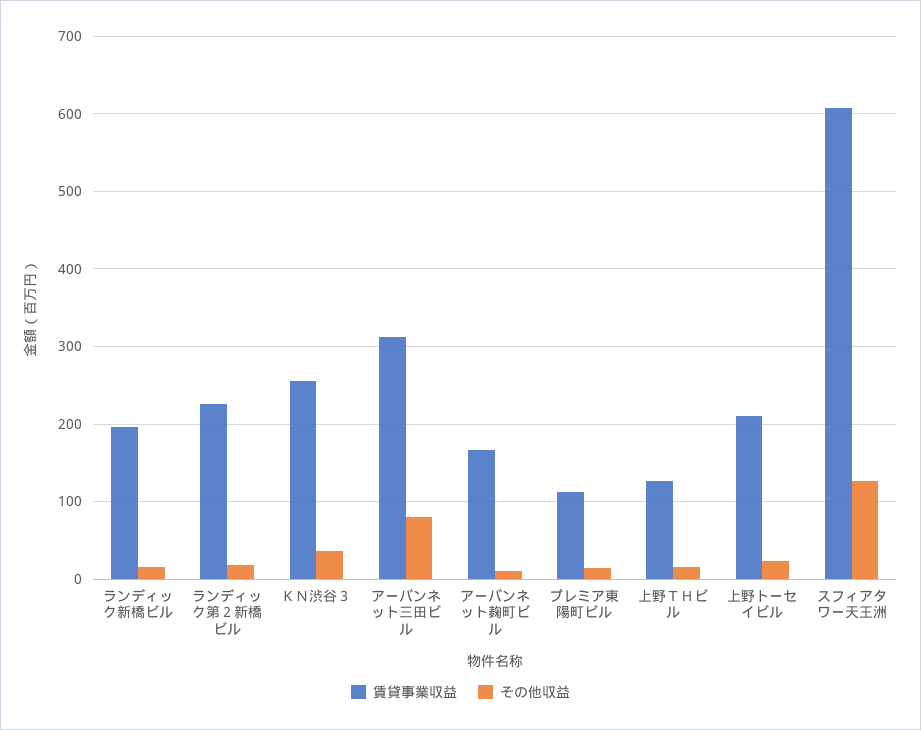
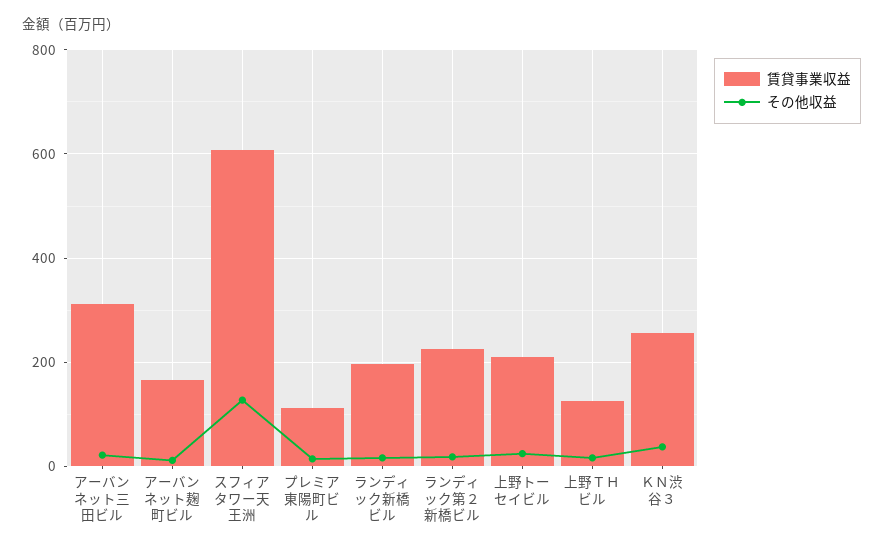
その他収益, アーバンネット三田ビル: 80 -> 20

